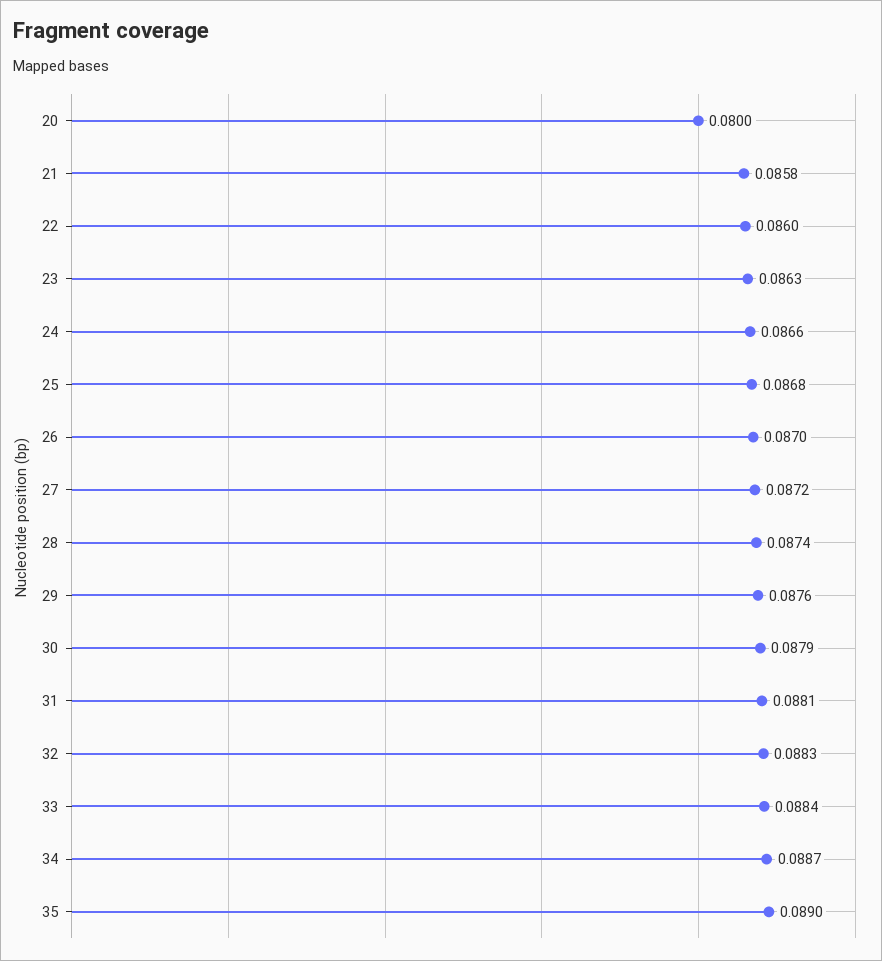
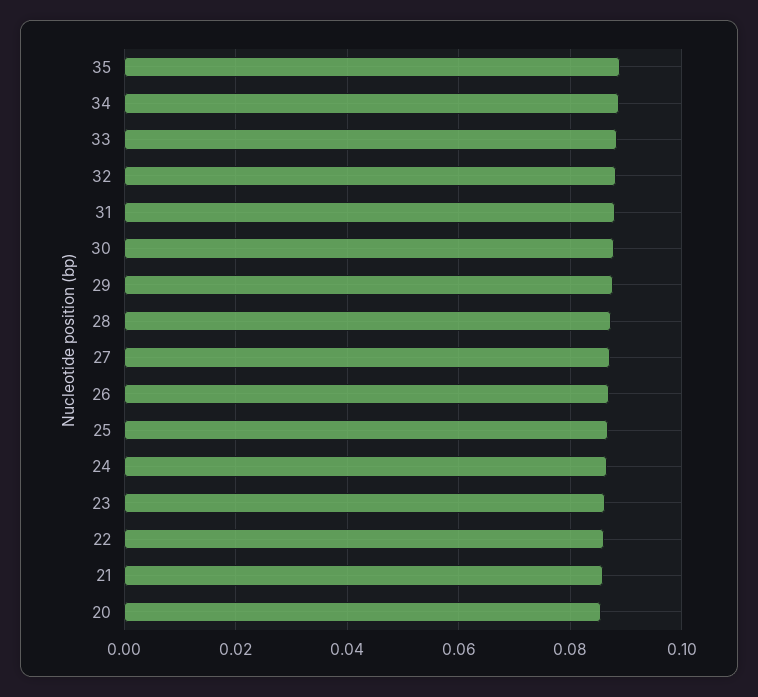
20: 0.08 -> 0.086

